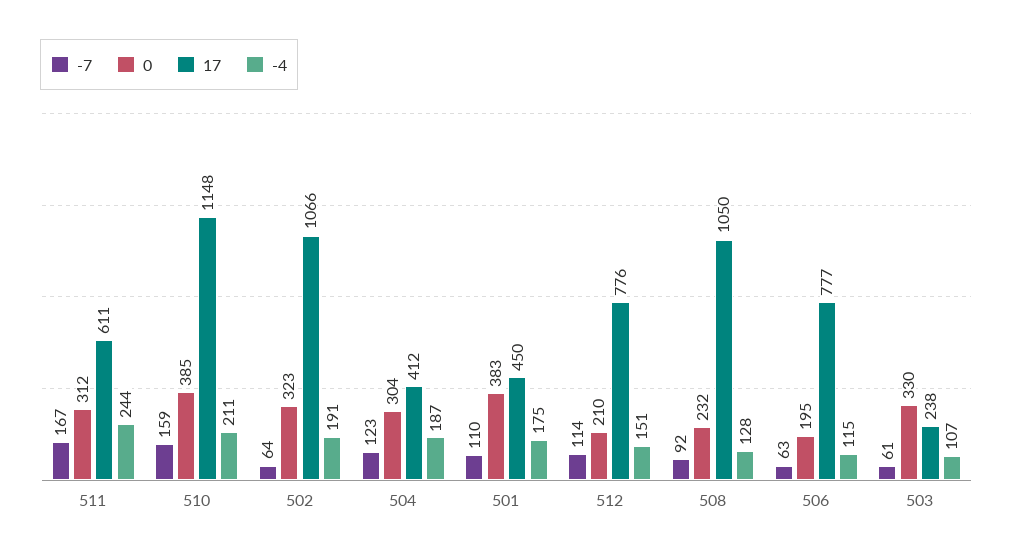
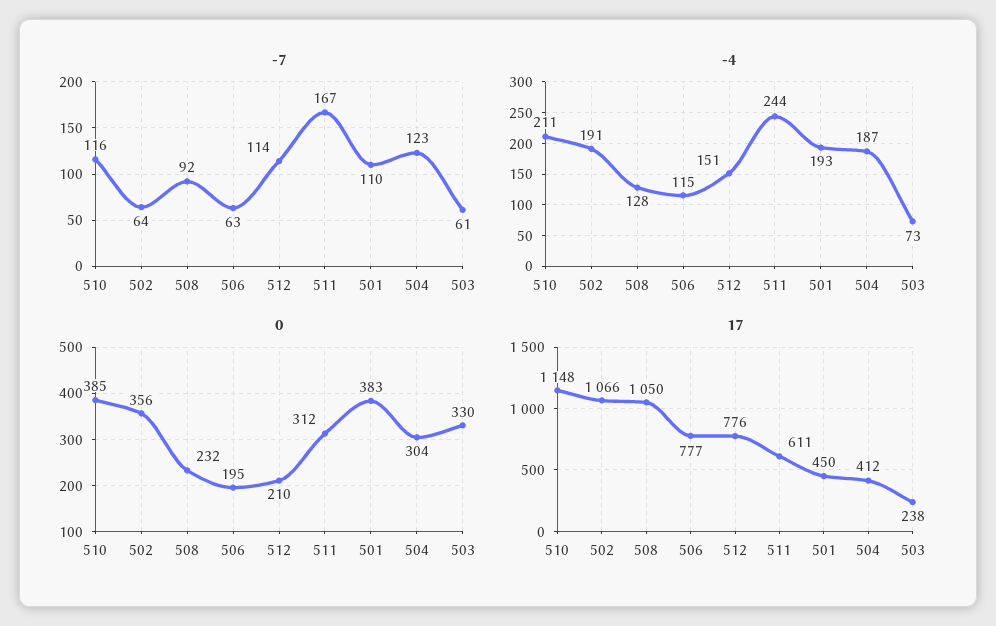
-7, 510: 159 -> 116
0, 502: 323 -> 356
-4, 501: 175 -> 193
-4, 503: 107 -> 73

